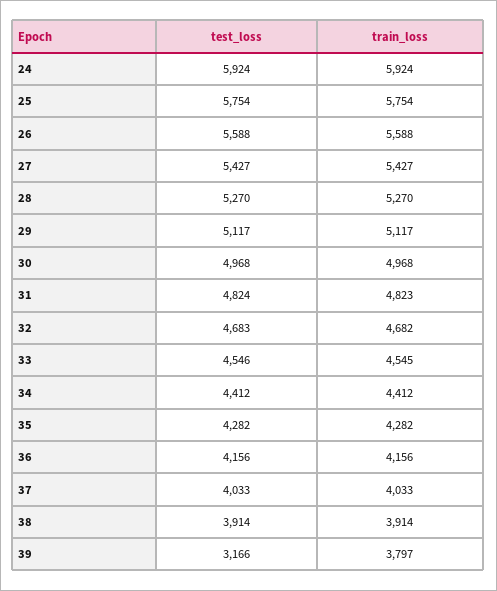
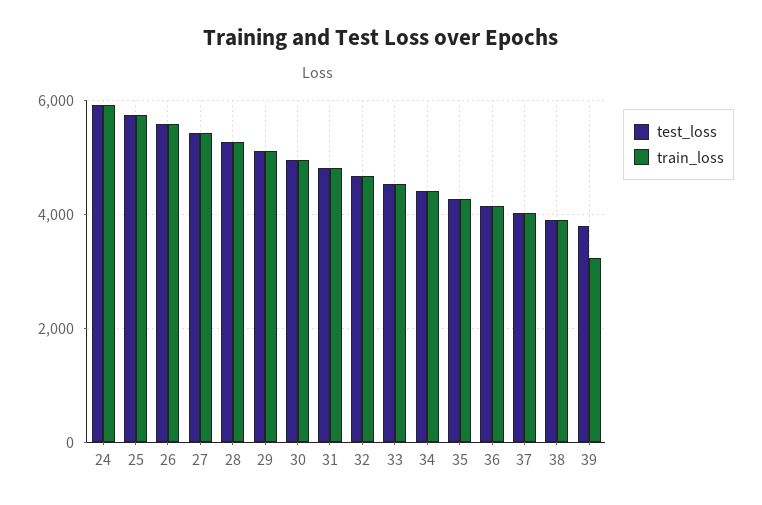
test_loss, 39: 3166 -> 3800
train_loss, 39: 3797 -> 3200

